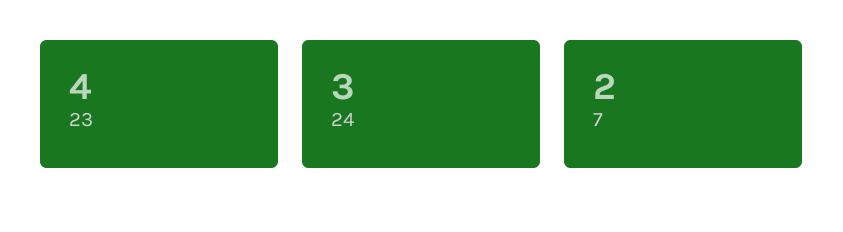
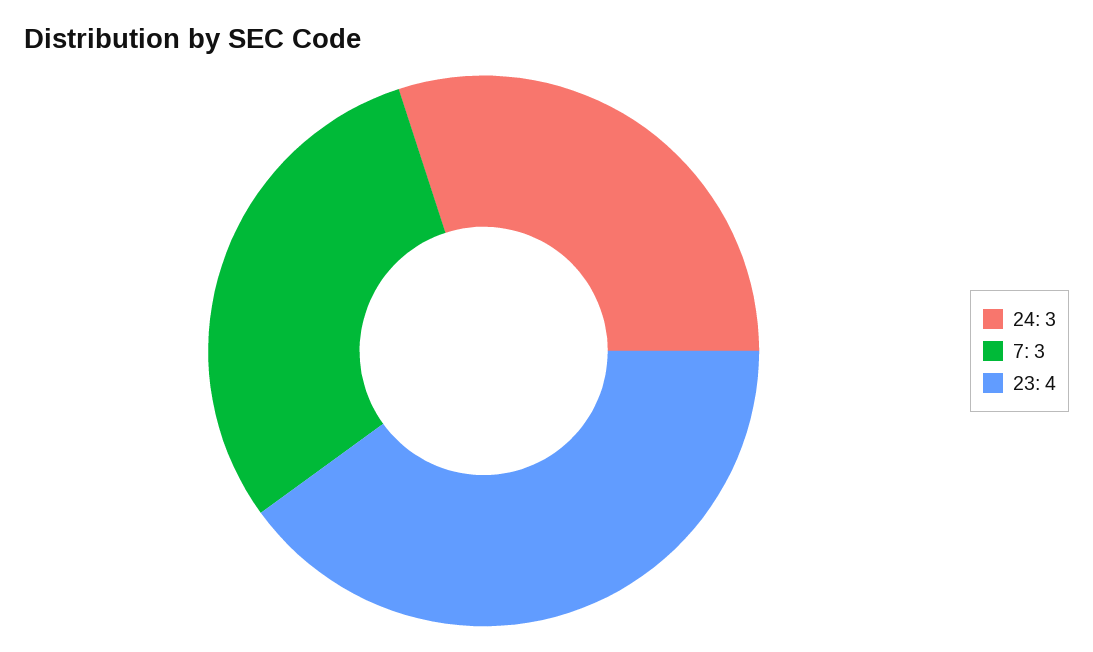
7: 2 -> 3

